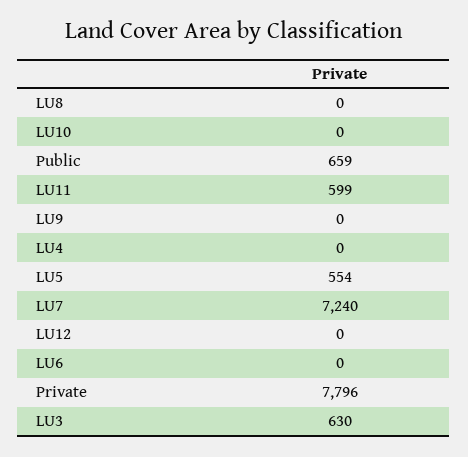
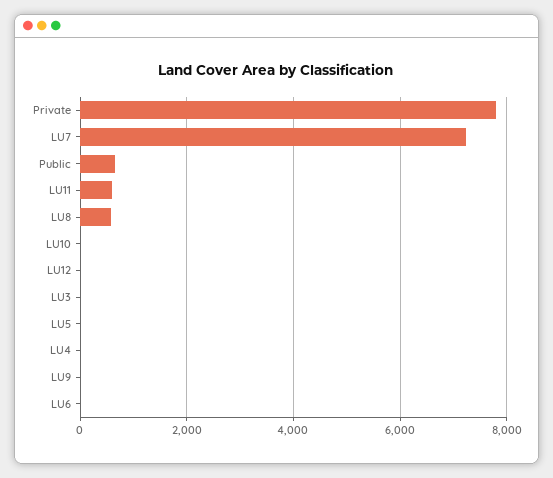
LU8: 0 -> 600
LU5: 554 -> 0
LU3: 630 -> 0

